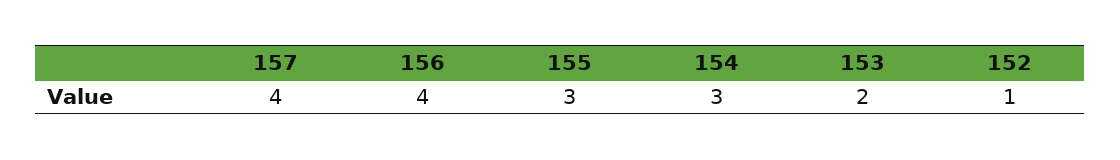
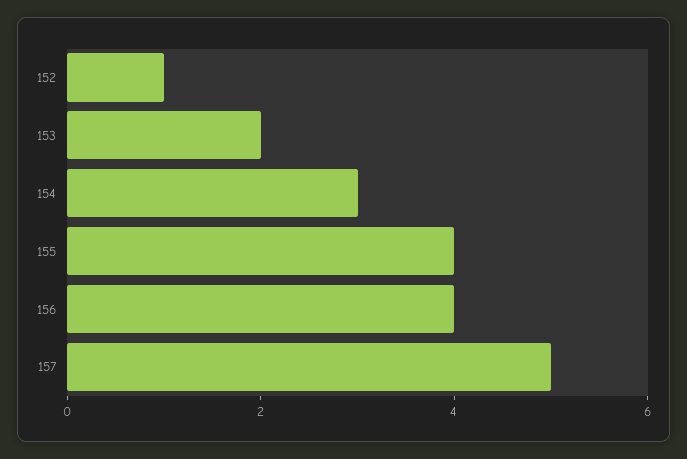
157: 4 -> 5
155: 3 -> 4

